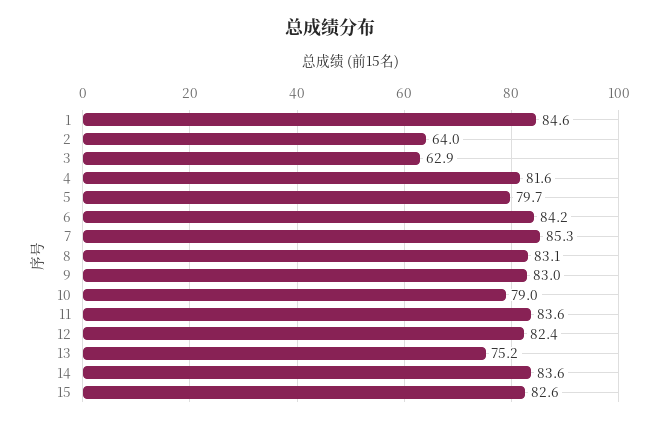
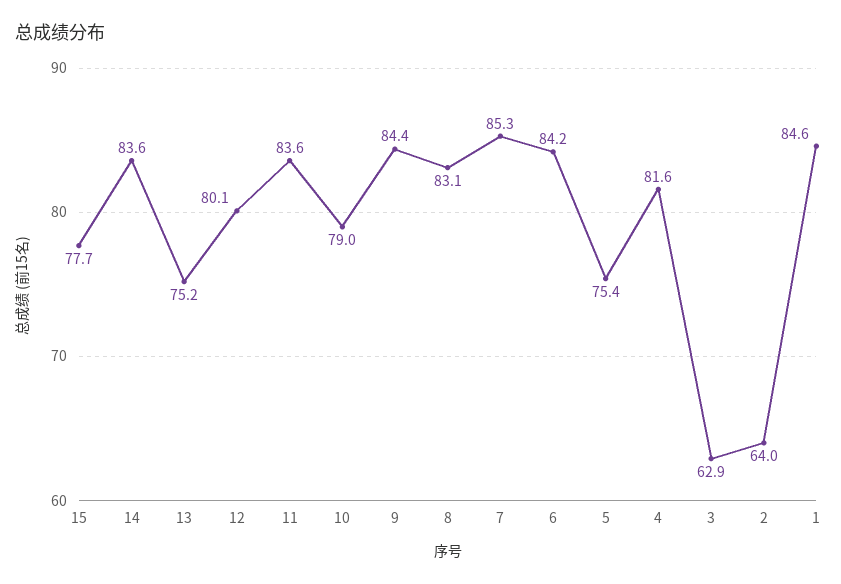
5: 79.7 -> 75.4
9: 83 -> 84.4
12: 82.4 -> 80.1
15: 82.6 -> 77.7

